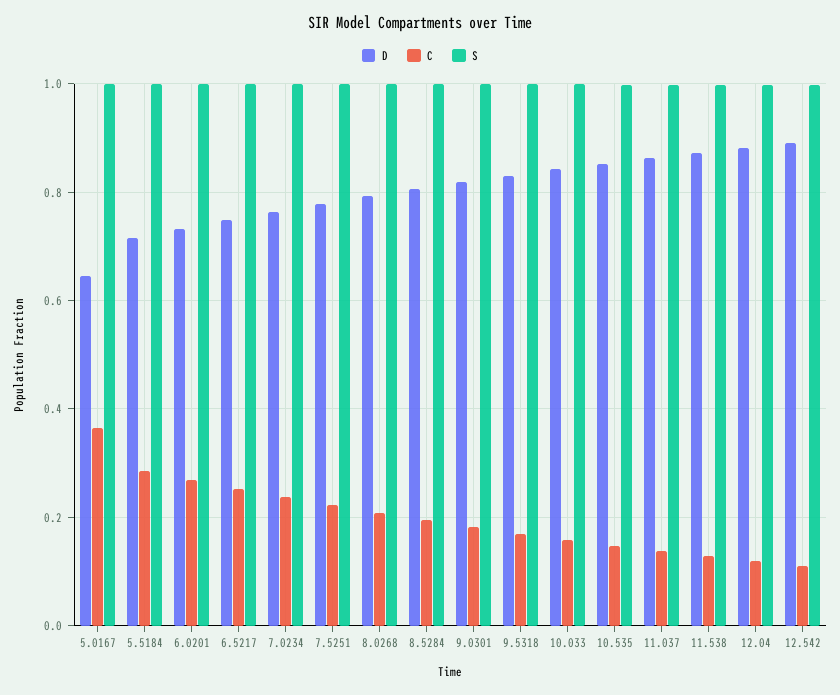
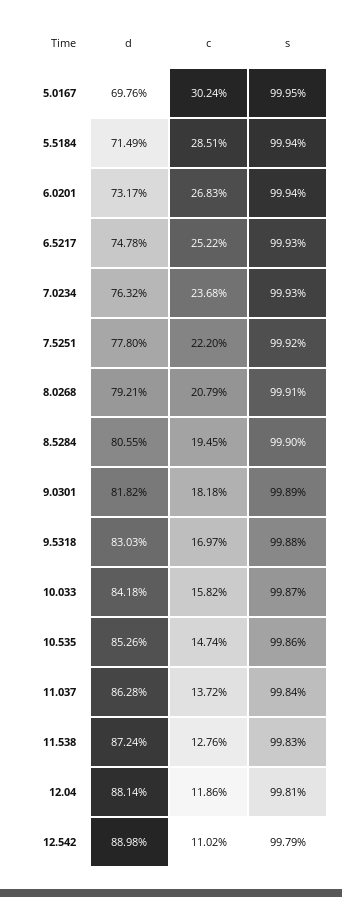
D, 5.0167: 0.64 -> 0.6976
C, 5.0167: 0.36 -> 0.3024

